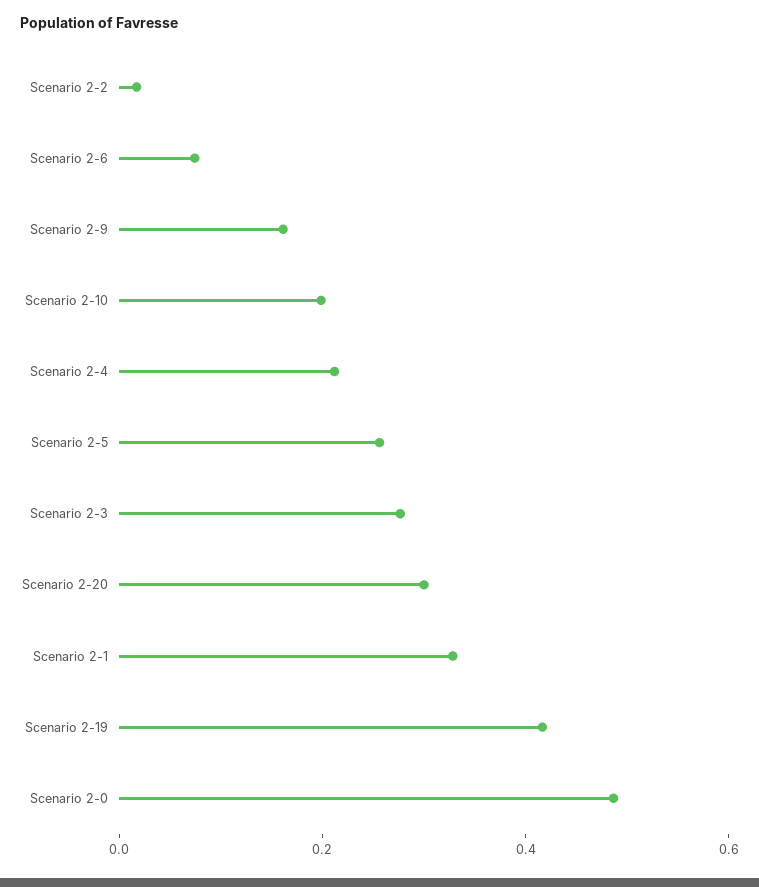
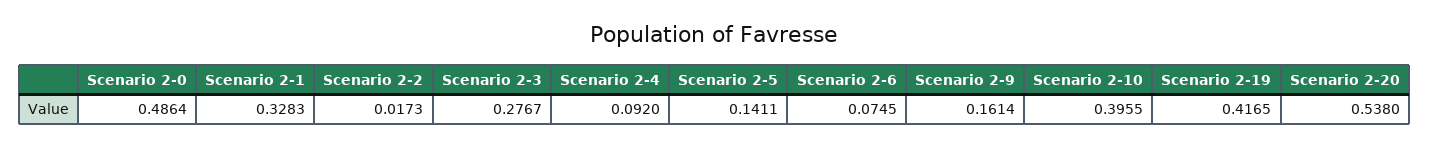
Scenario 2-10: 0.2 -> 0.3955
Scenario 2-4: 0.2 -> 0.092
Scenario 2-5: 0.25 -> 0.1411
Scenario 2-20: 0.3 -> 0.538

